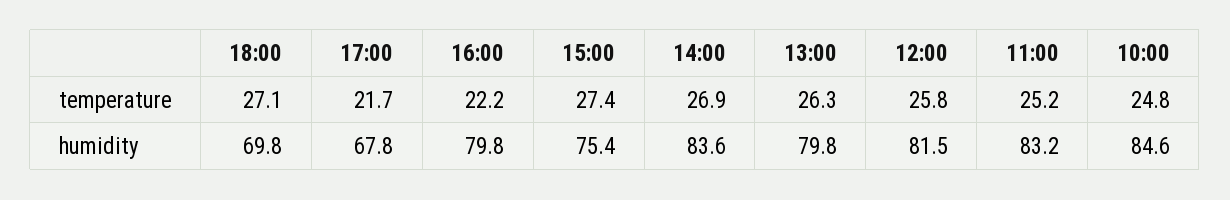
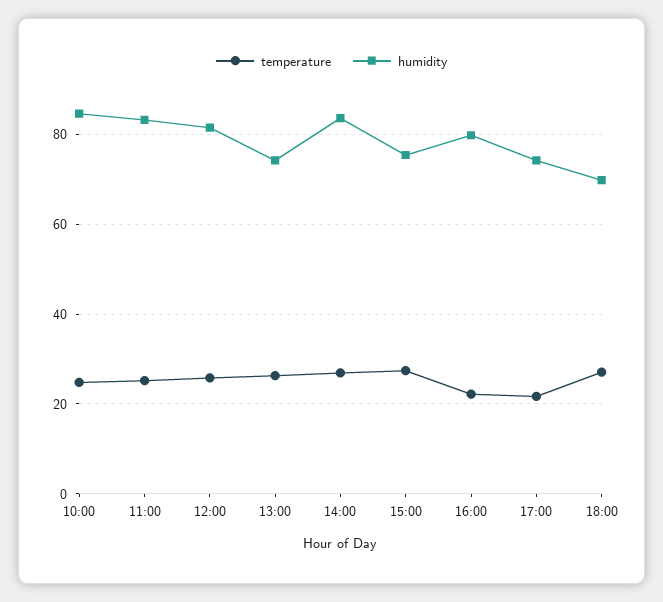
humidity, 17:00: 67.8 -> 74
humidity, 13:00: 79.8 -> 74

